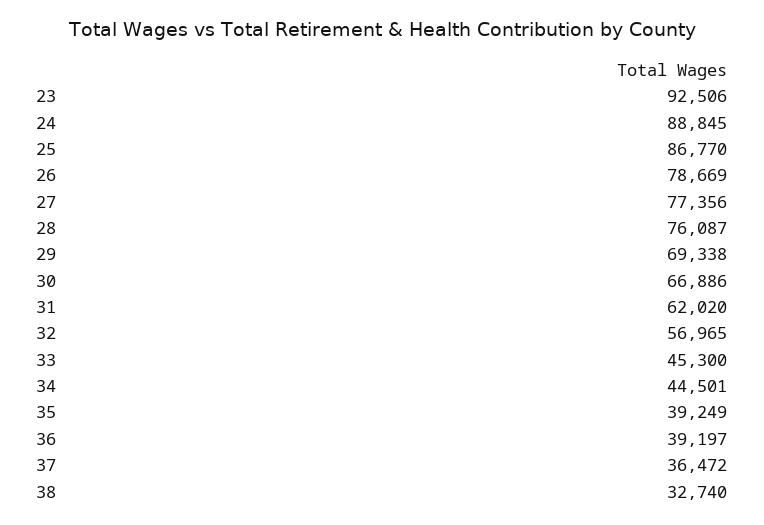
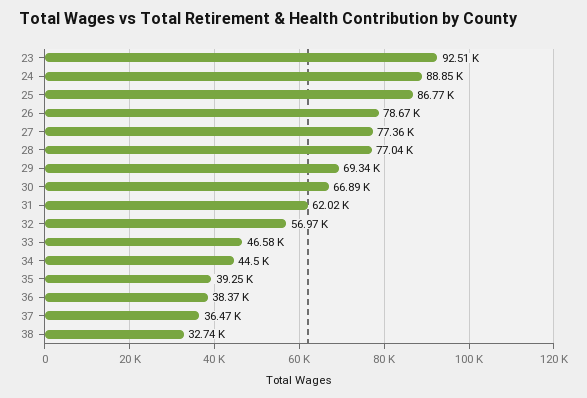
28: 76087 -> 77040
33: 45300 -> 46580
36: 39197 -> 38370

